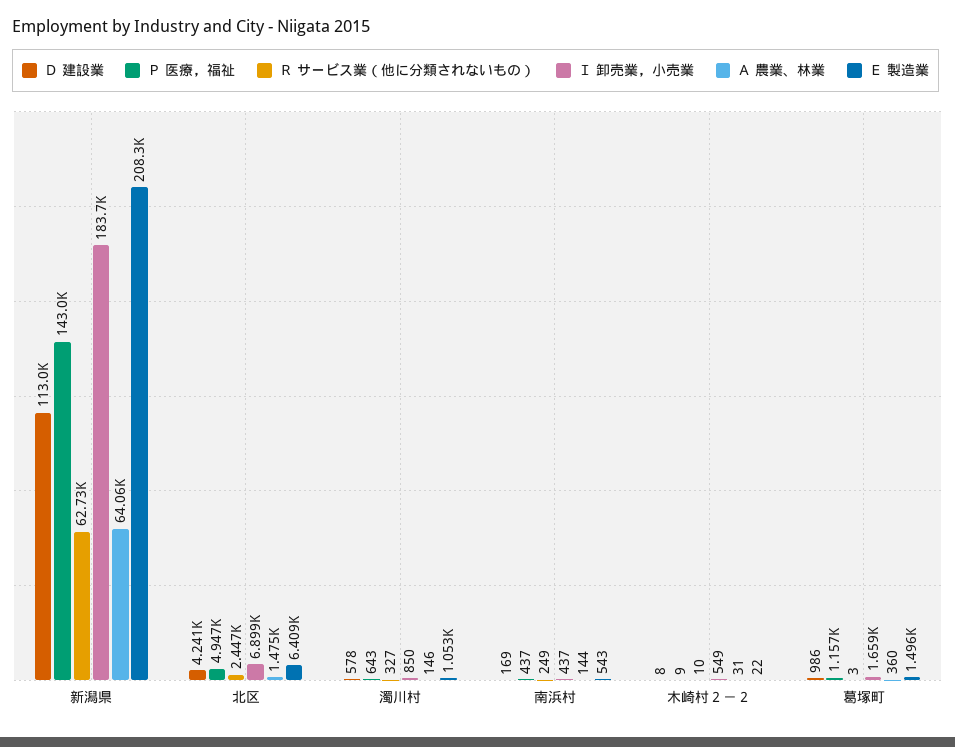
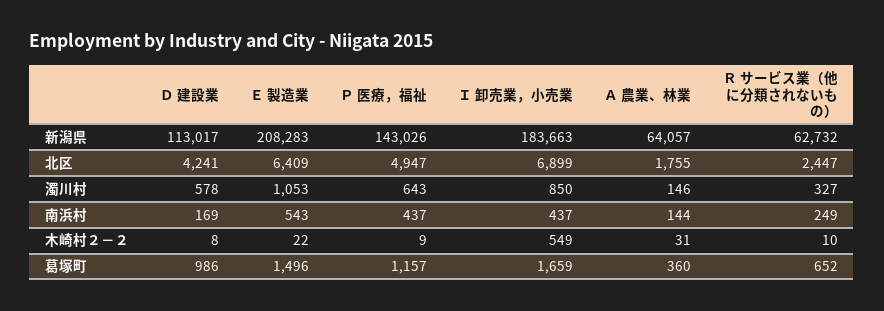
Ａ 農業、林業, 北区: 1475 -> 1755
Ｒ サービス業（他に分類されないもの）, 葛塚町: 3 -> 652

